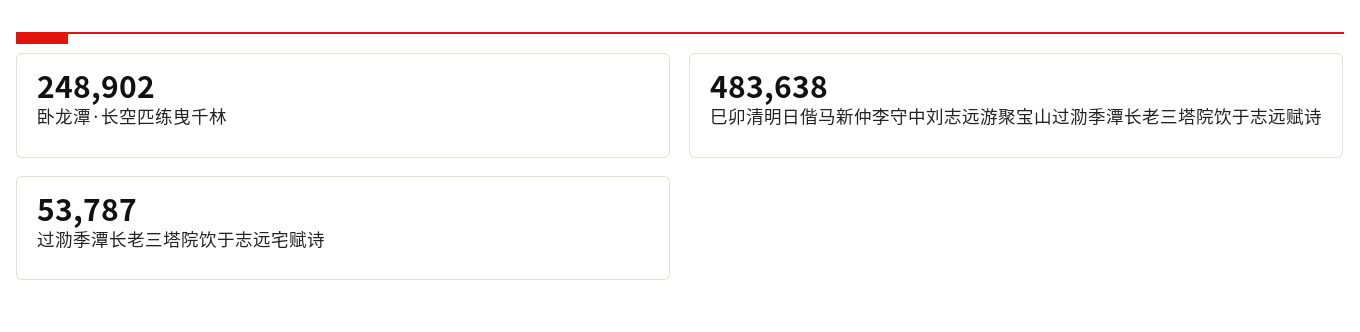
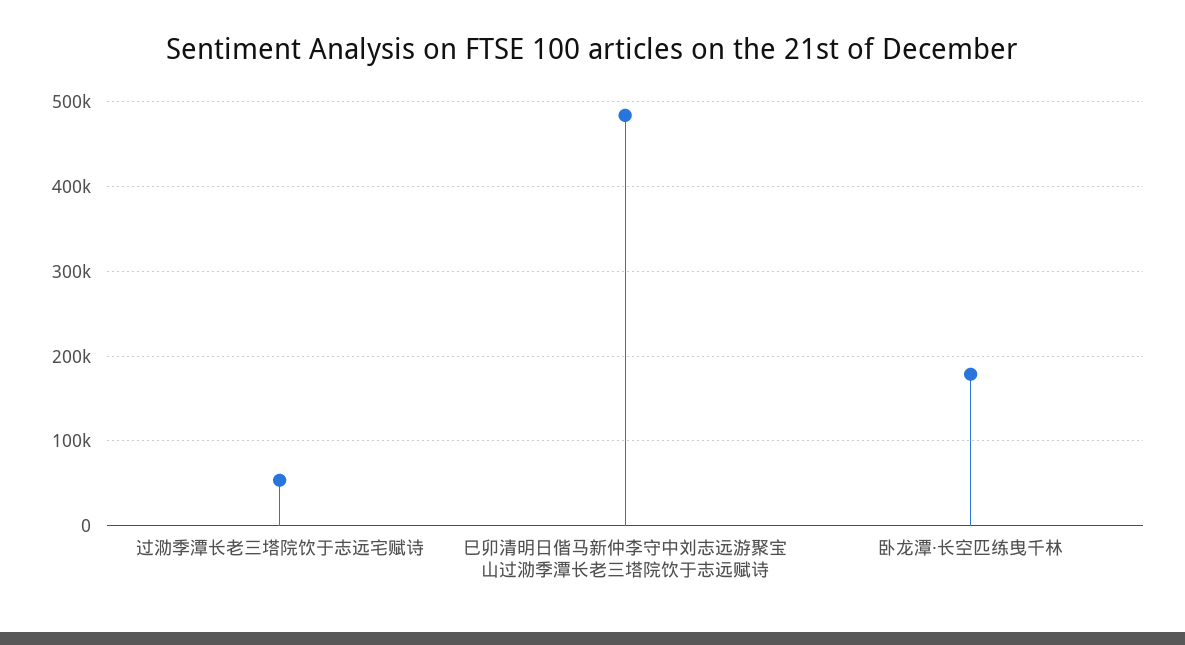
卧龙潭·长空匹练曳千林: 248902 -> 180000

